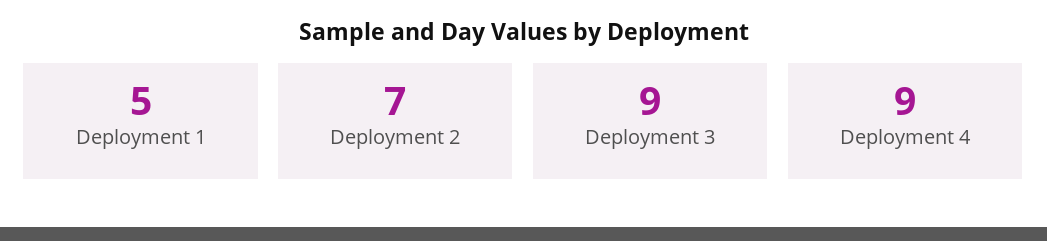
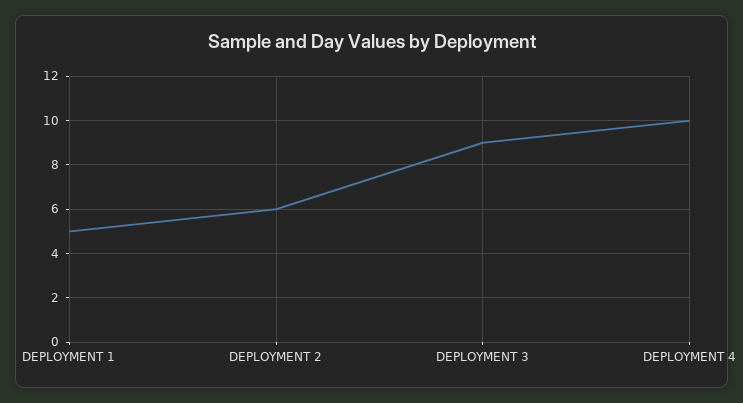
Deployment 2: 7 -> 6
Deployment 4: 9 -> 10

